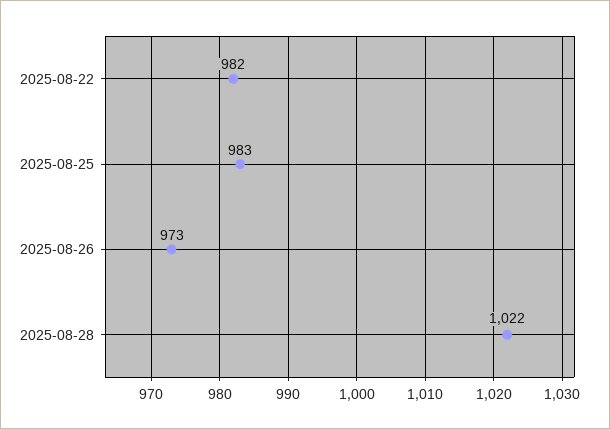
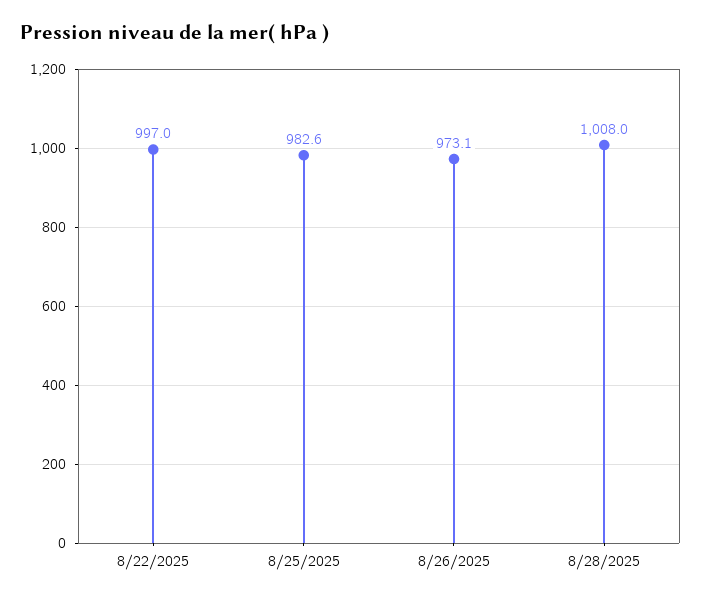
2025-08-22: 982 -> 997
2025-08-28: 1022 -> 1008

